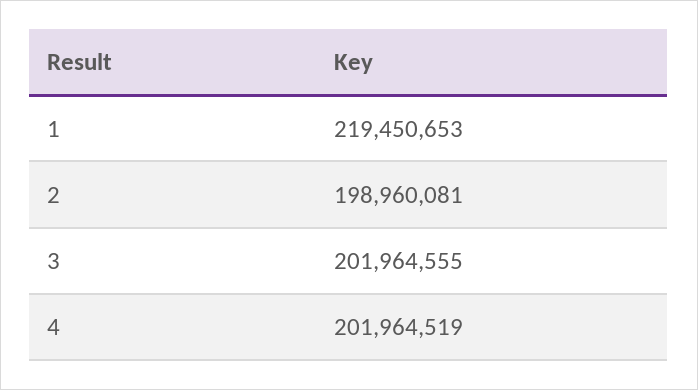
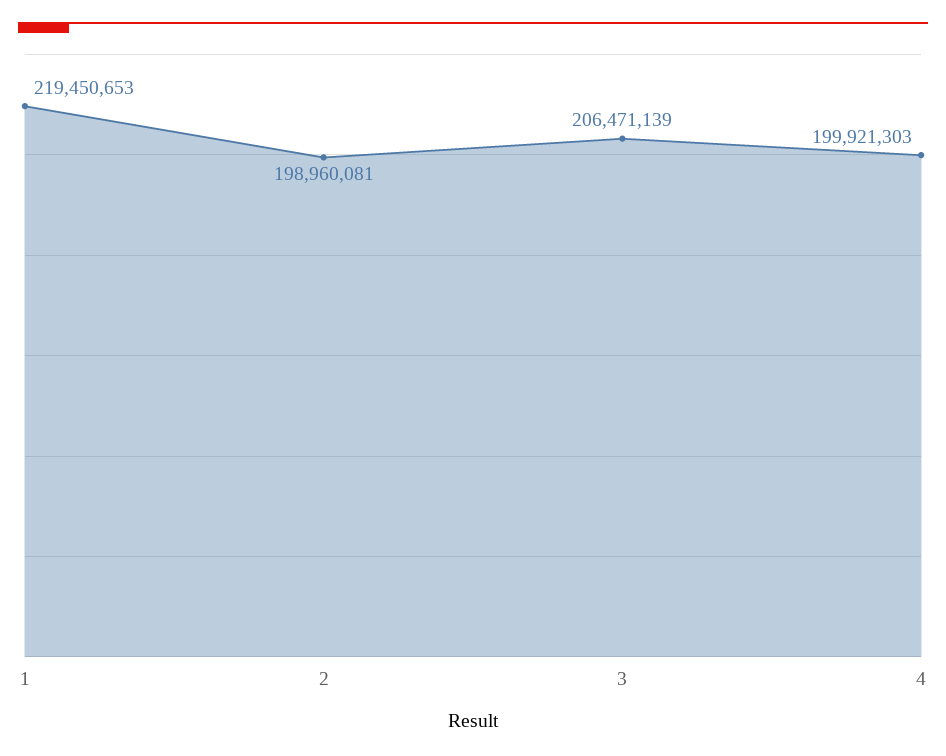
3: 201964555 -> 206471139
4: 201964519 -> 199921303

